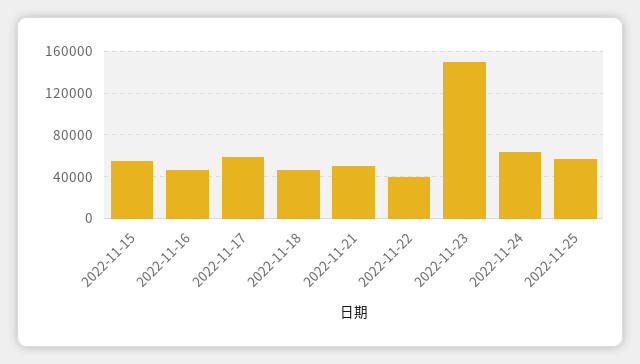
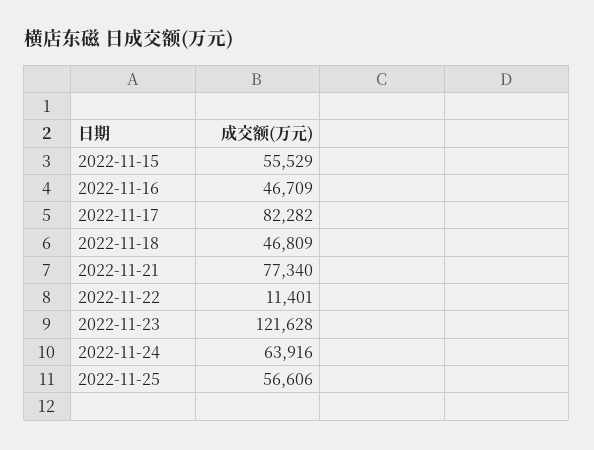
2022-11-17: 60000 -> 82282
2022-11-21: 50000 -> 77340
2022-11-22: 40000 -> 11401
2022-11-23: 150000 -> 121628

